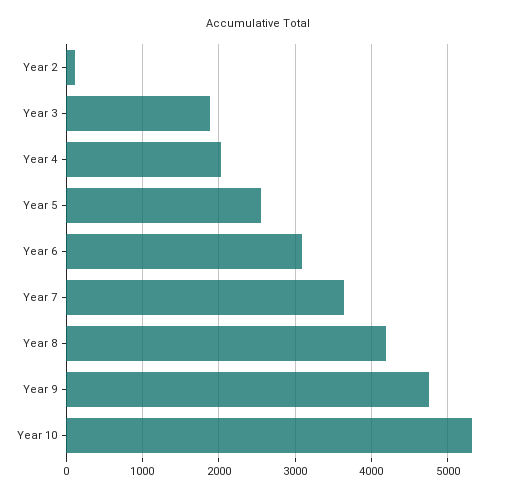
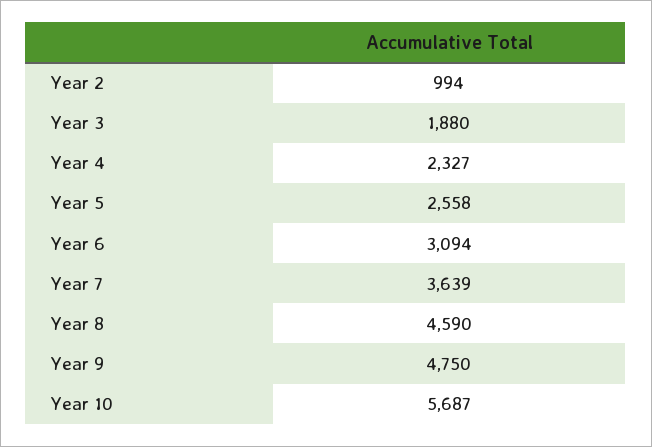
Year 2: 100 -> 994
Year 4: 2000 -> 2327
Year 8: 4200 -> 4590
Year 10: 5300 -> 5687

